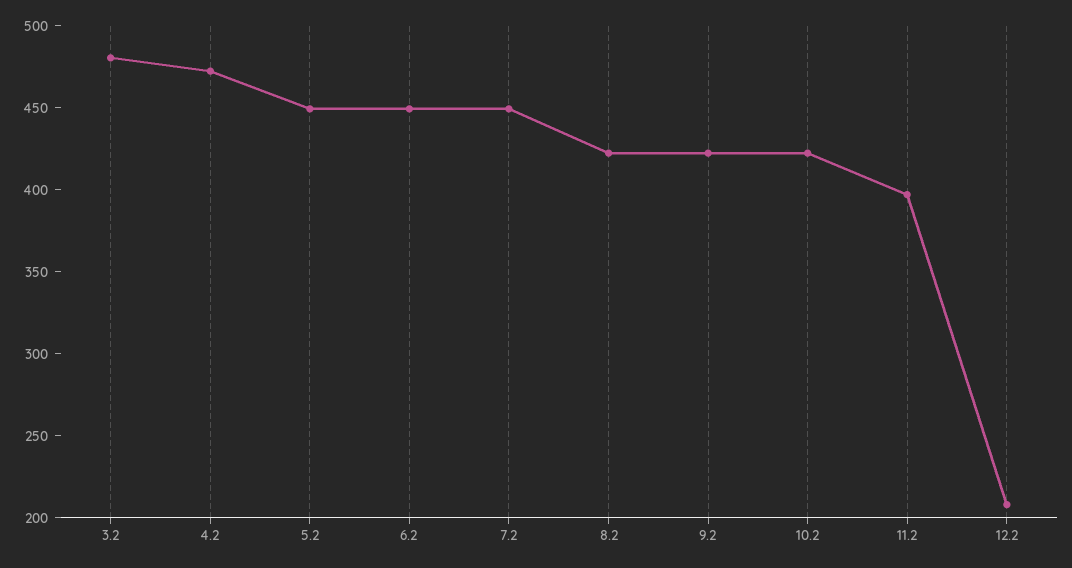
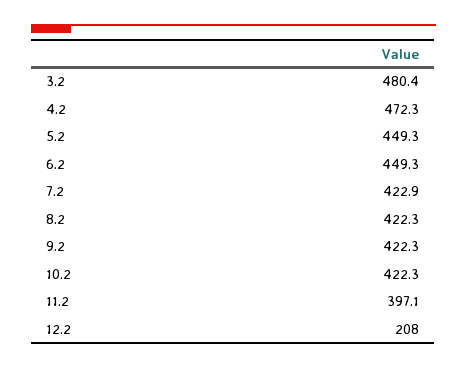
7.2: 450 -> 422.9

